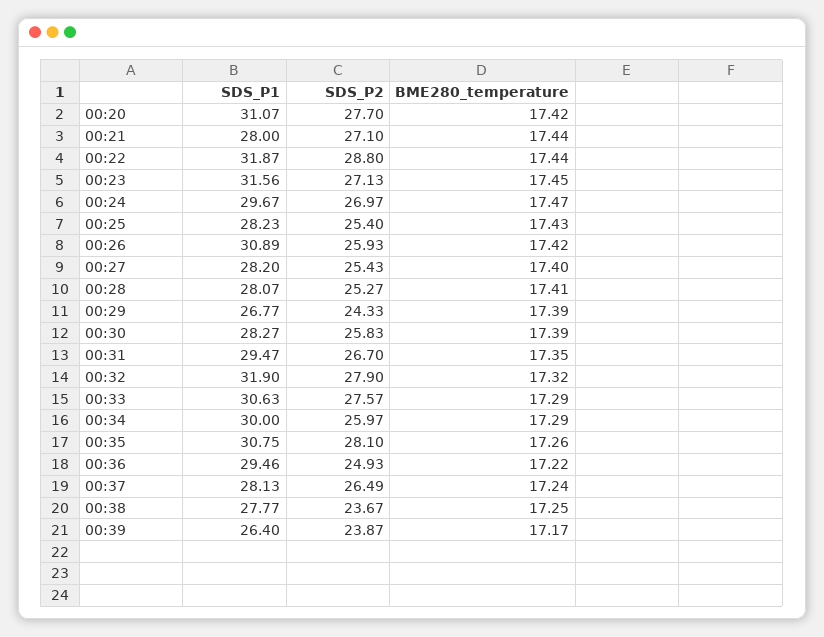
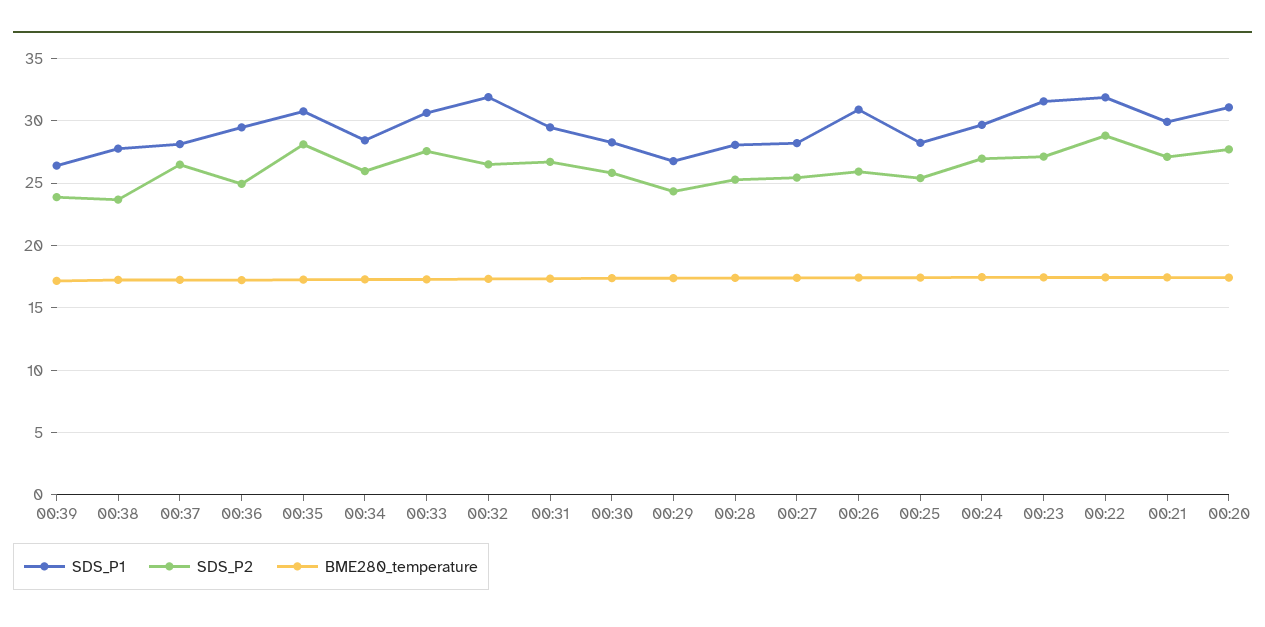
SDS_P1, 00:21: 28 -> 30
SDS_P2, 00:32: 27.9 -> 26.5
SDS_P1, 00:34: 30 -> 28.5

